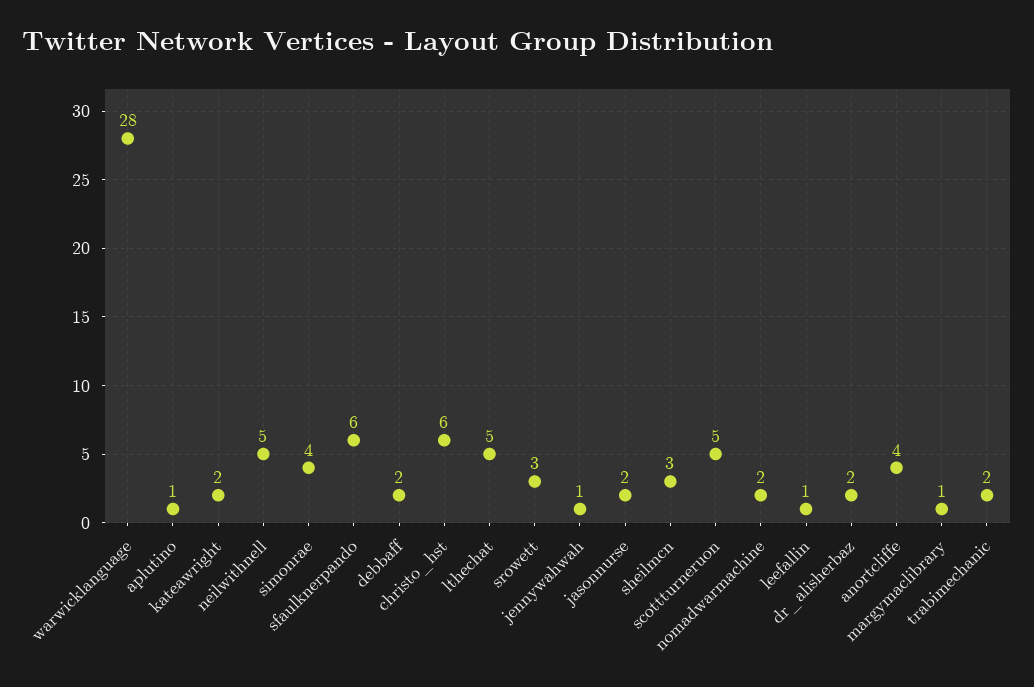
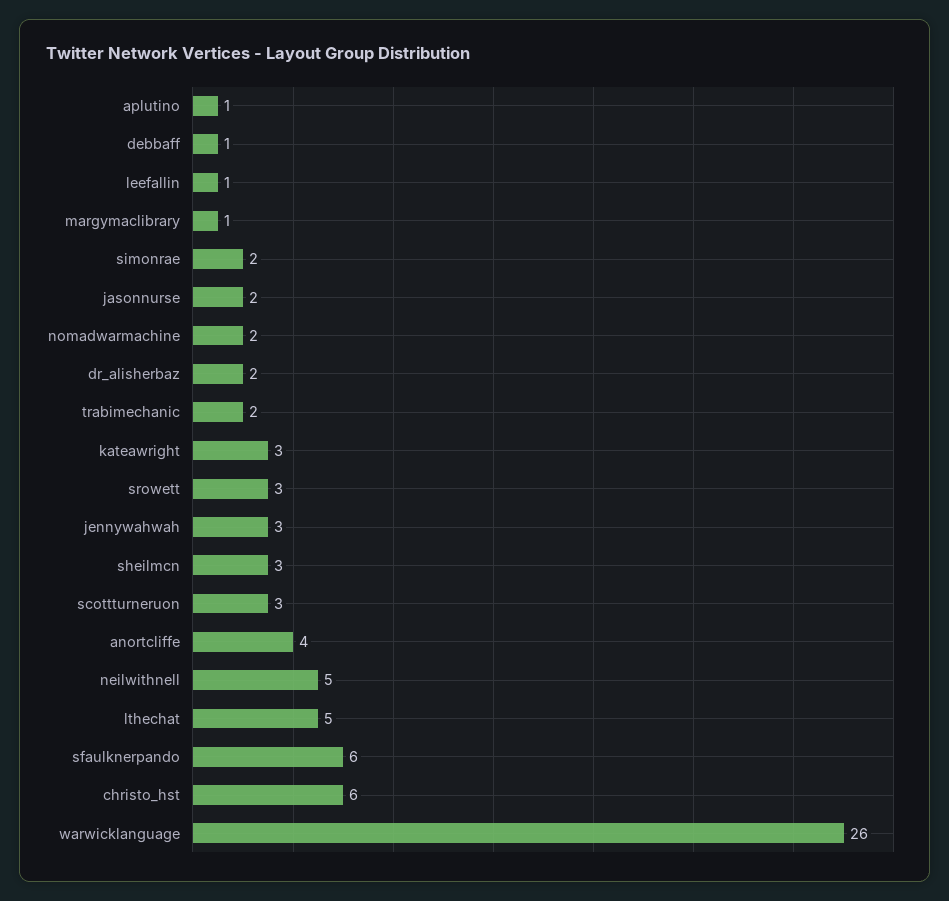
warwicklanguage: 28 -> 26
kateawright: 2 -> 3
simonrae: 4 -> 2
debbaff: 2 -> 1
jennywahwah: 1 -> 3
scottturneruon: 5 -> 3

